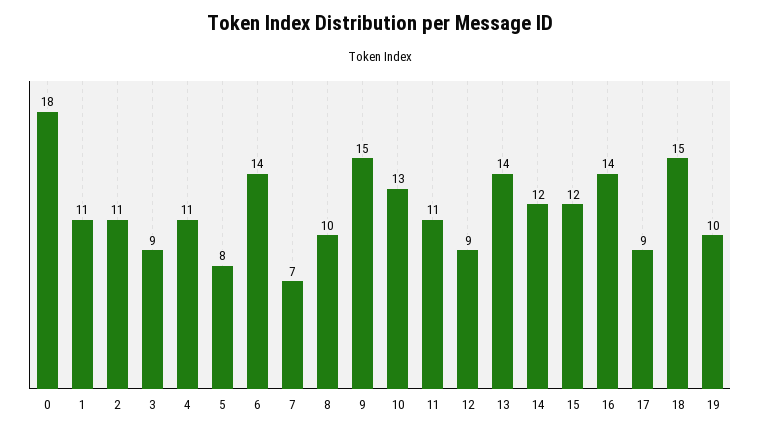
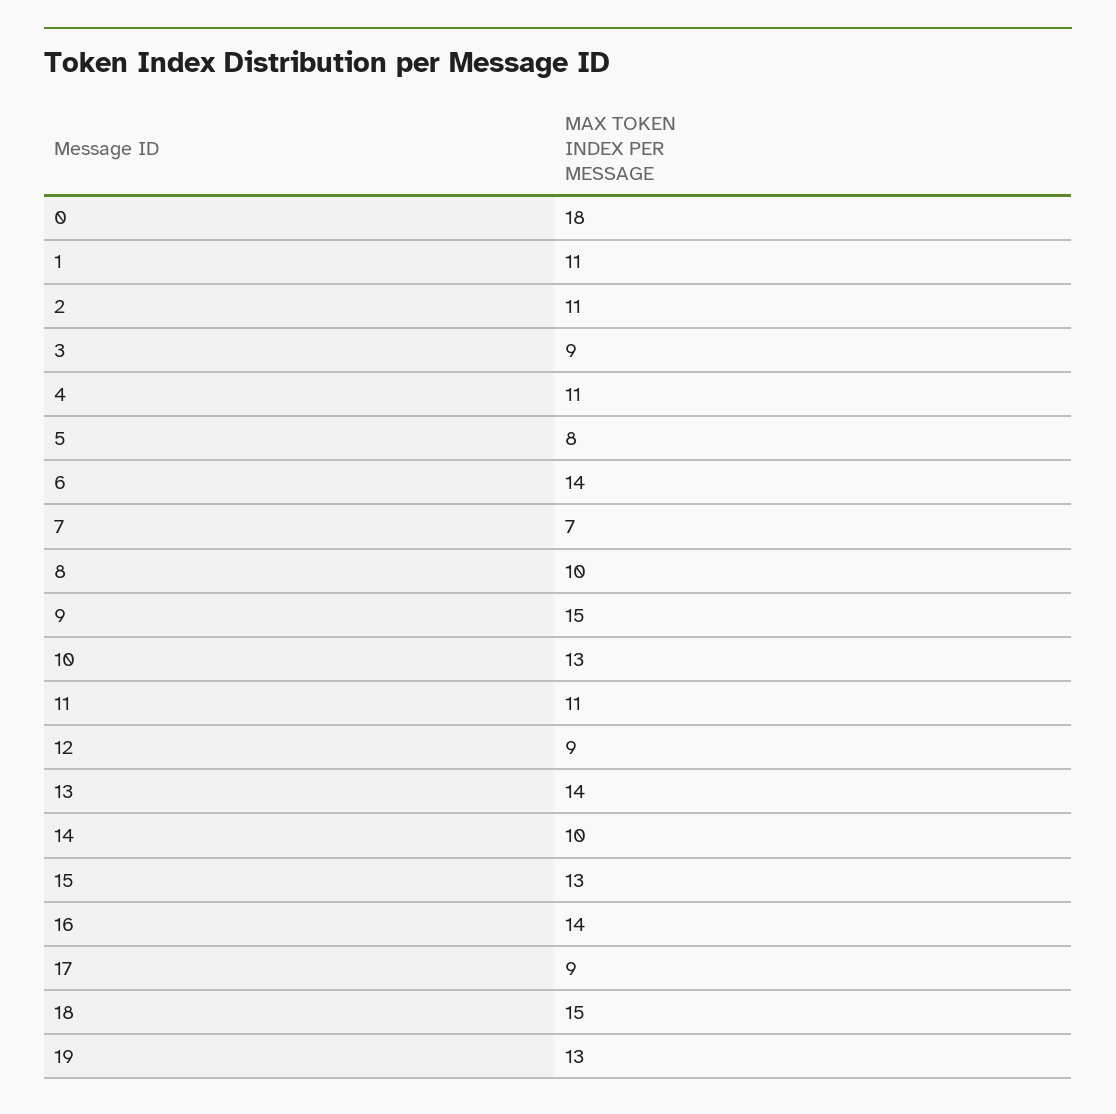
14: 12 -> 10
15: 12 -> 13
19: 10 -> 13

